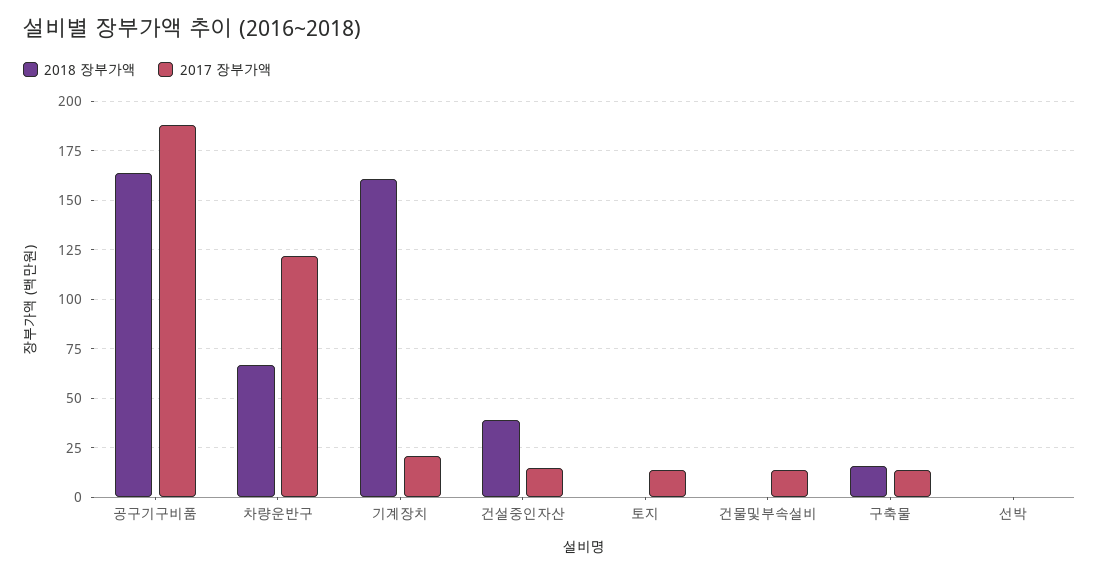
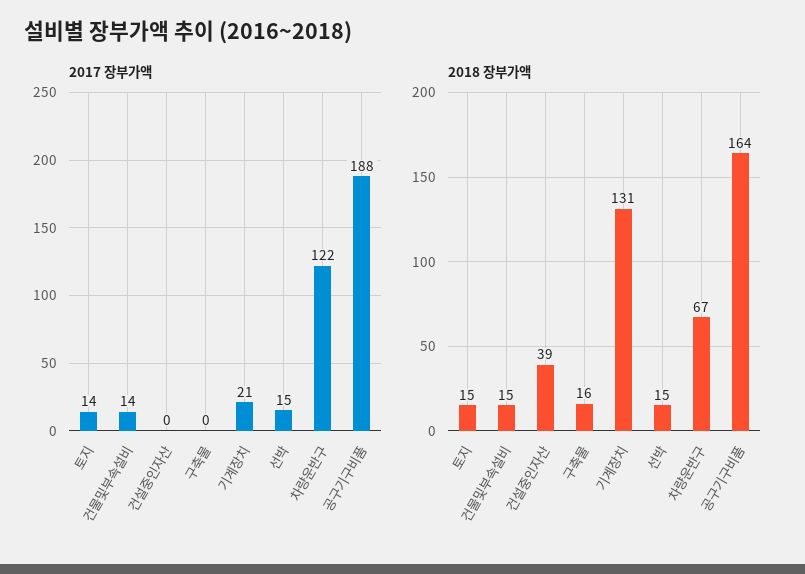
2018 장부가액, 기계장치: 160 -> 131
2017 장부가액, 건설중인자산: 15 -> 0
2018 장부가액, 토지: 0 -> 15
2018 장부가액, 건물및부속설비: 0 -> 15
2017 장부가액, 구축물: 15 -> 0
2018 장부가액, 선박: 0 -> 15
2017 장부가액, 선박: 0 -> 15

